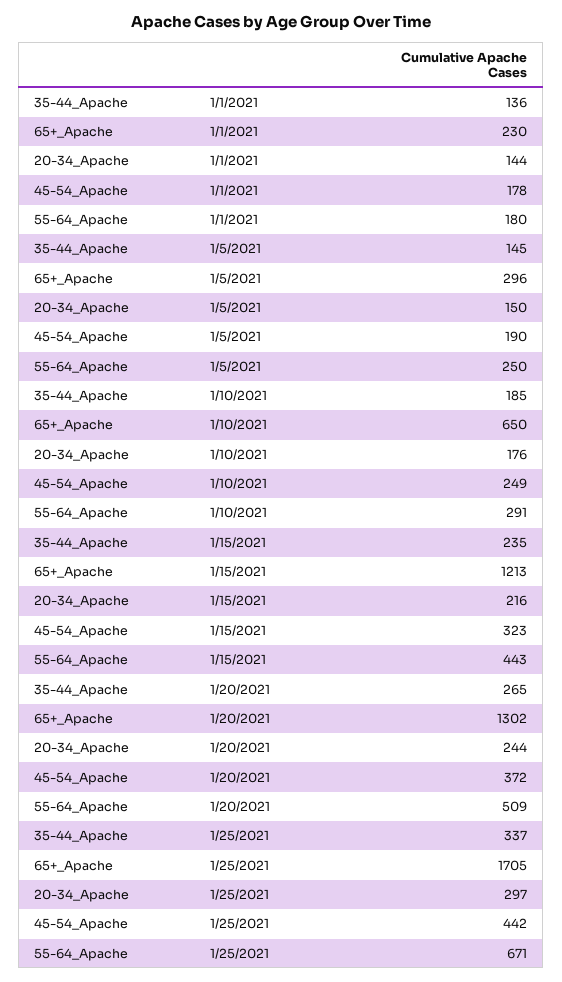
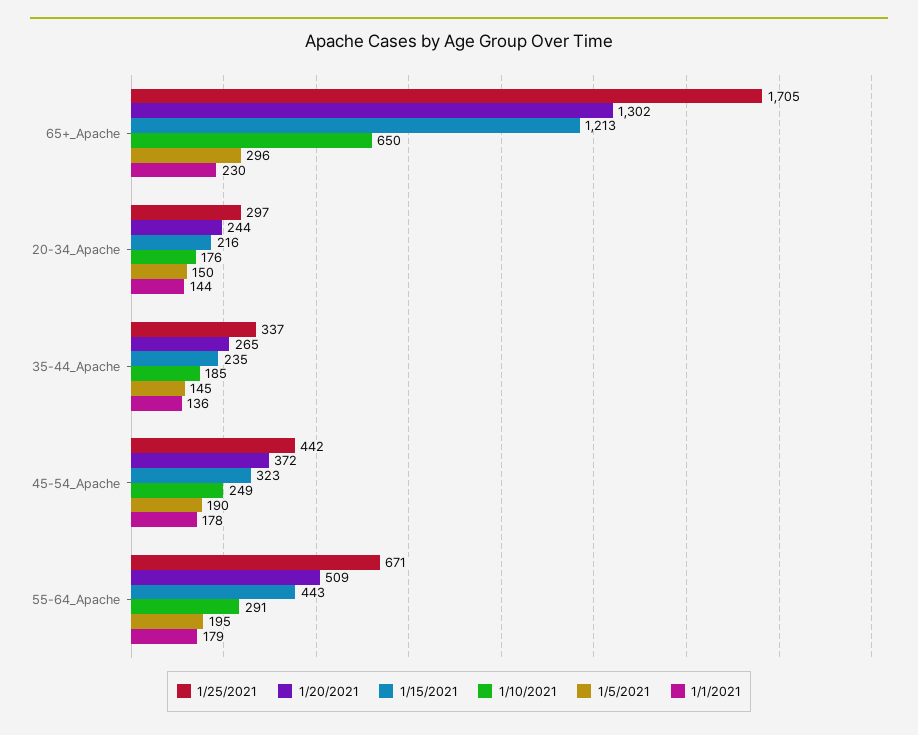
1/1/2021, 55-64_Apache: 180 -> 179
1/5/2021, 55-64_Apache: 250 -> 195

